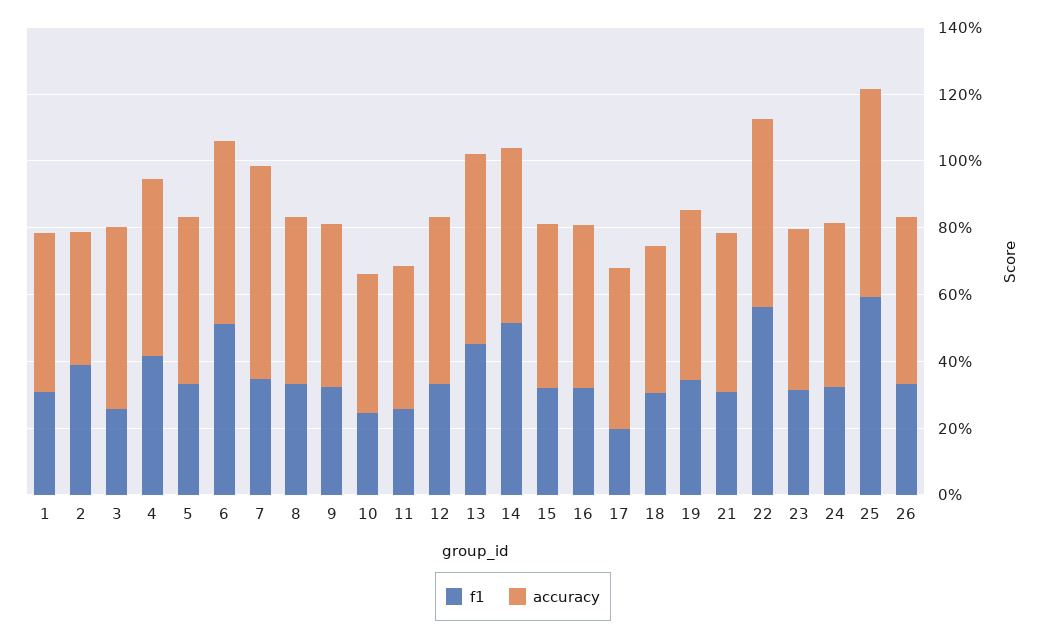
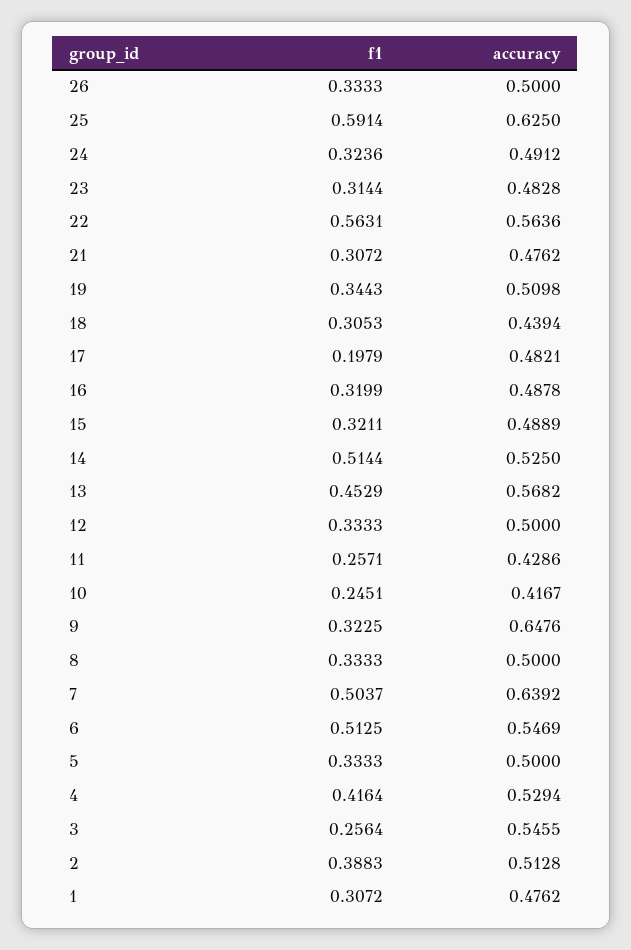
accuracy, 2: 0.4 -> 0.5128
f1, 7: 0.35 -> 0.5037
accuracy, 9: 0.5 -> 0.6476

